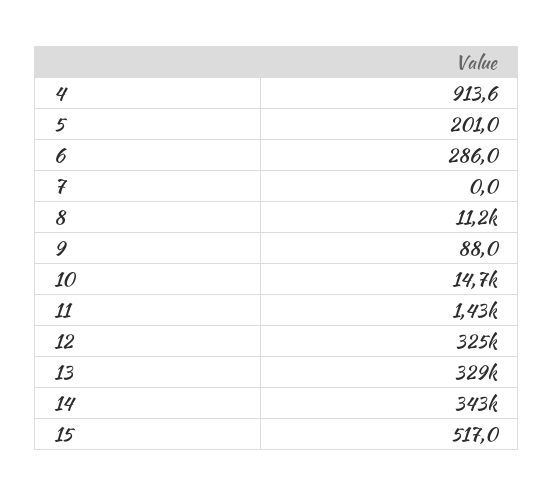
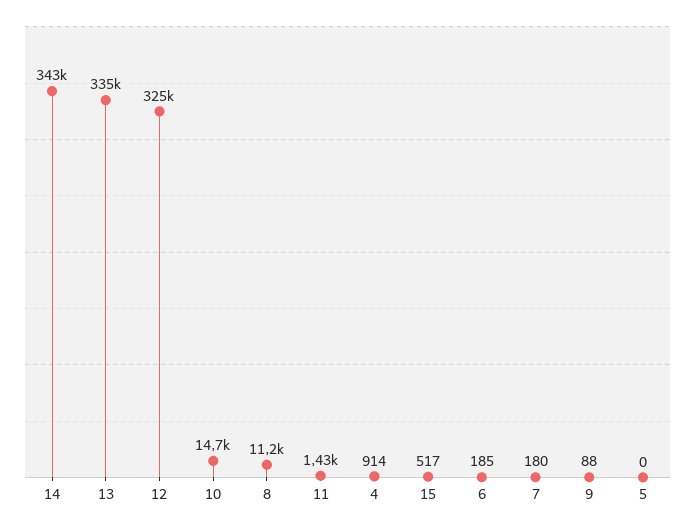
5: 201 -> 0
6: 286 -> 185
7: 0 -> 180
13: 329000 -> 335000

